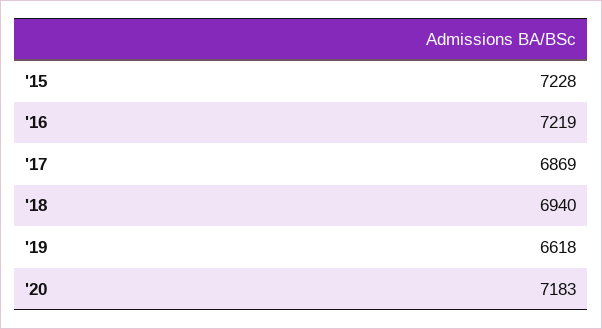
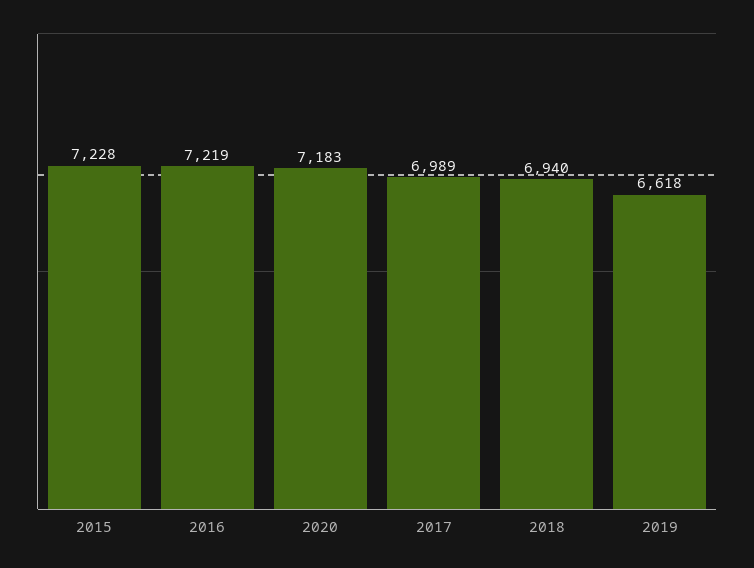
'17: 6869 -> 6989

